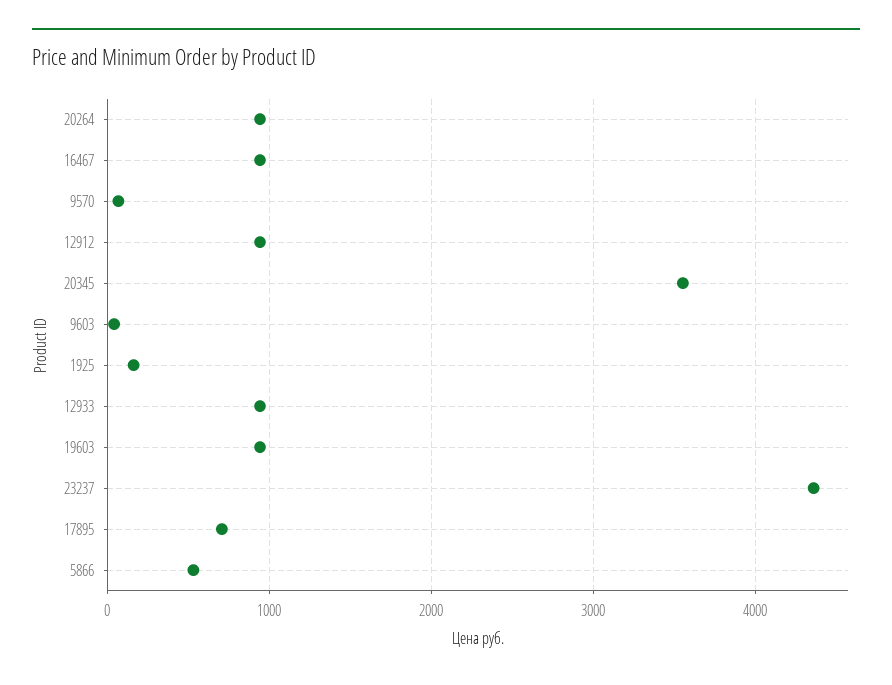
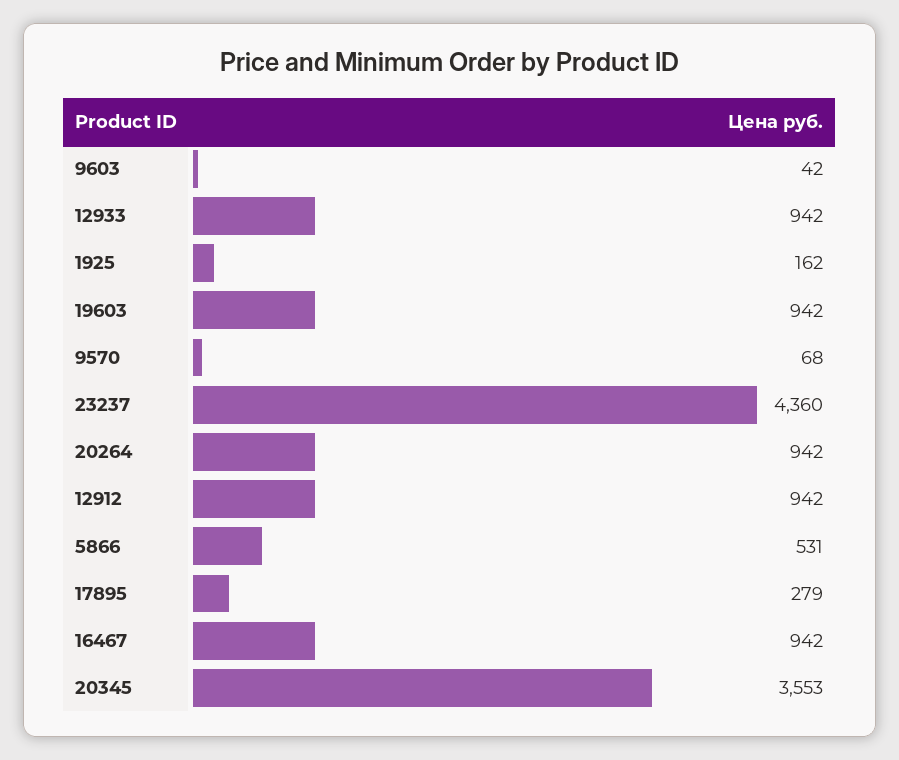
17895: 700 -> 279

